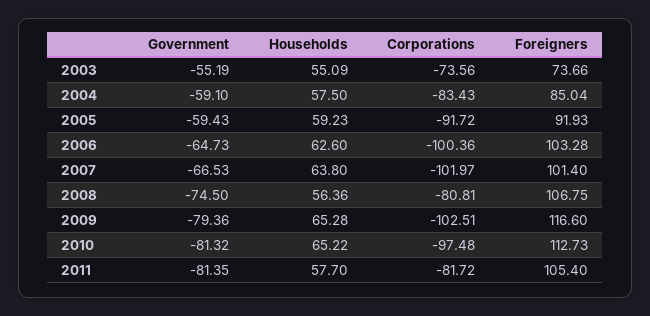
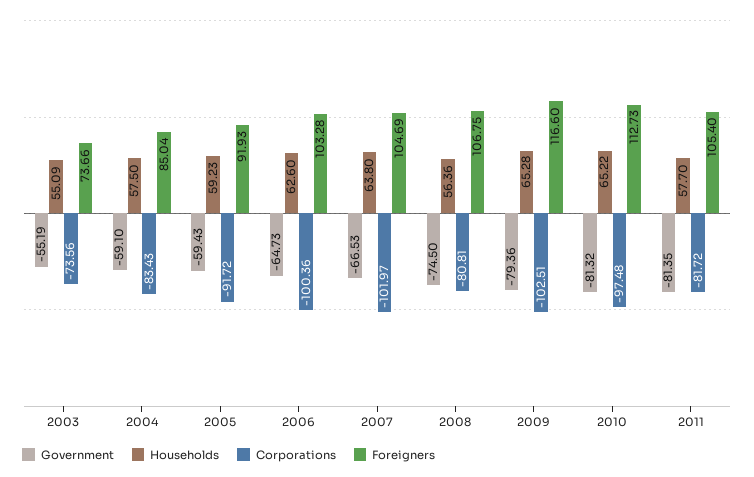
Foreigners, 2007: 101.4 -> 104.69

